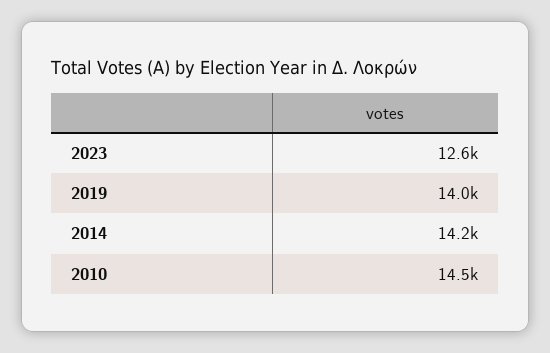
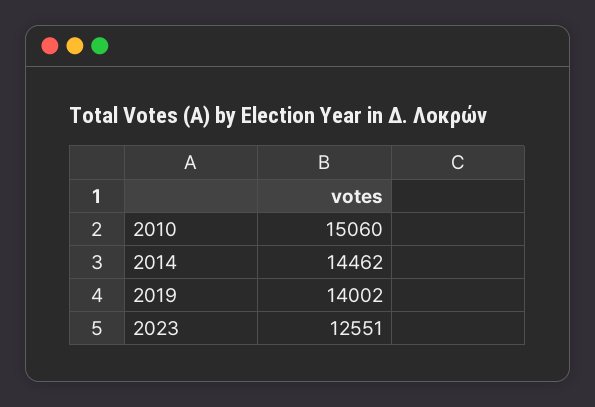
2014: 14200 -> 14462
2010: 14500 -> 15060

